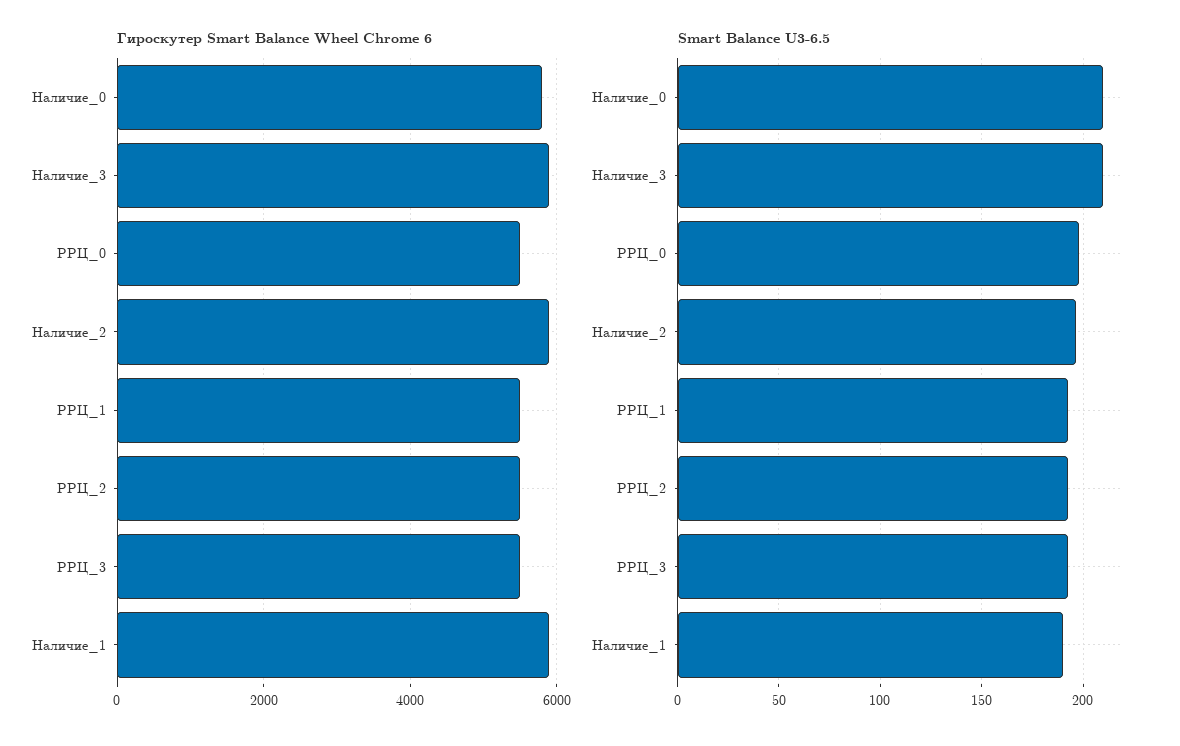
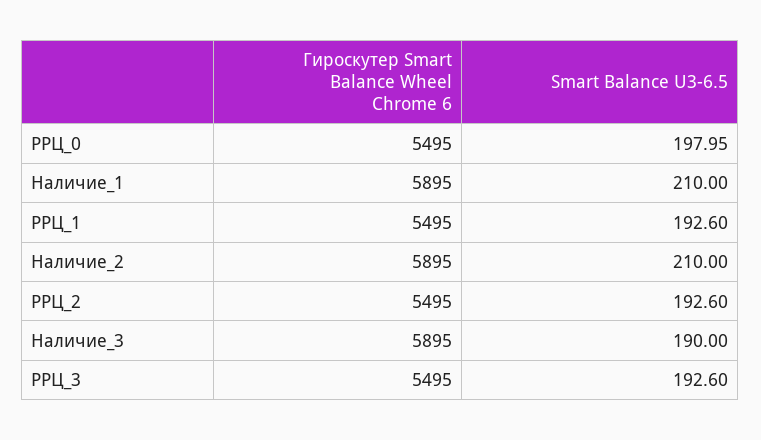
Гироскутер Smart Balance Wheel Chrome 6, Наличие_0: 5800 -> none
Smart Balance U3-6.5, Наличие_0: 210 -> none
Smart Balance U3-6.5, Наличие_3: 210 -> 190
Smart Balance U3-6.5, Наличие_2: 195 -> 210
Smart Balance U3-6.5, Наличие_1: 190 -> 210

